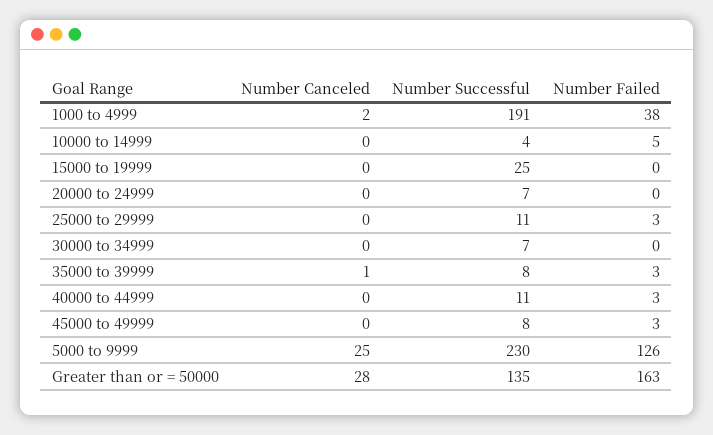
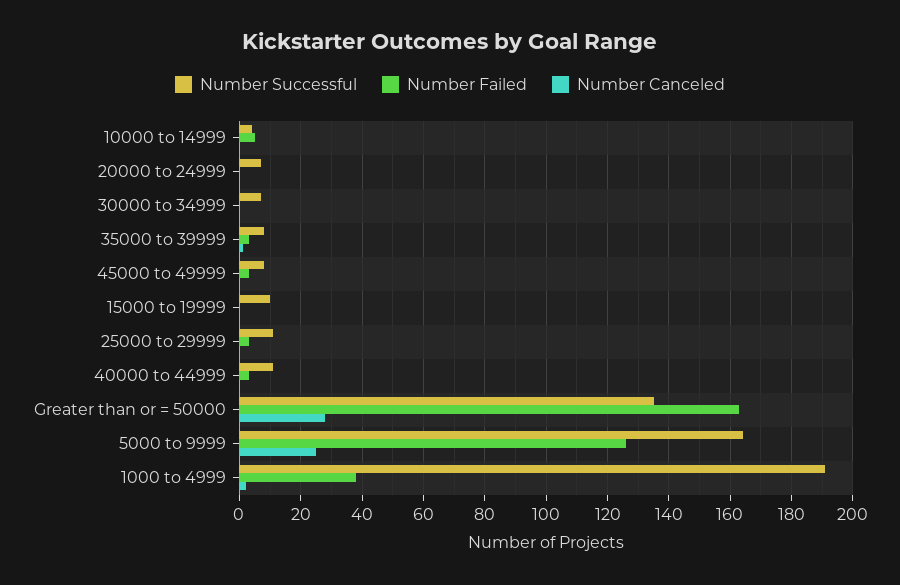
Number Successful, 15000 to 19999: 25 -> 10
Number Successful, 5000 to 9999: 230 -> 165

